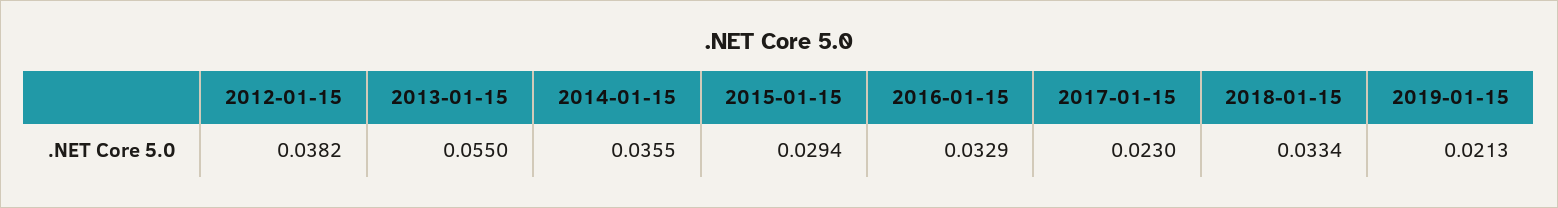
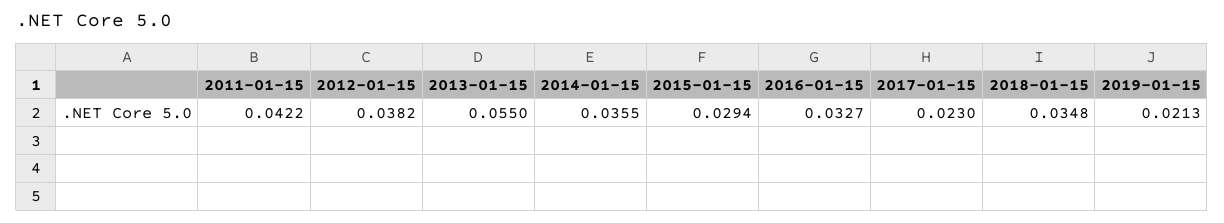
2016-01-15: 0.0329 -> 0.0327
2018-01-15: 0.0334 -> 0.0348
2011-01-15: none -> 0.0422

